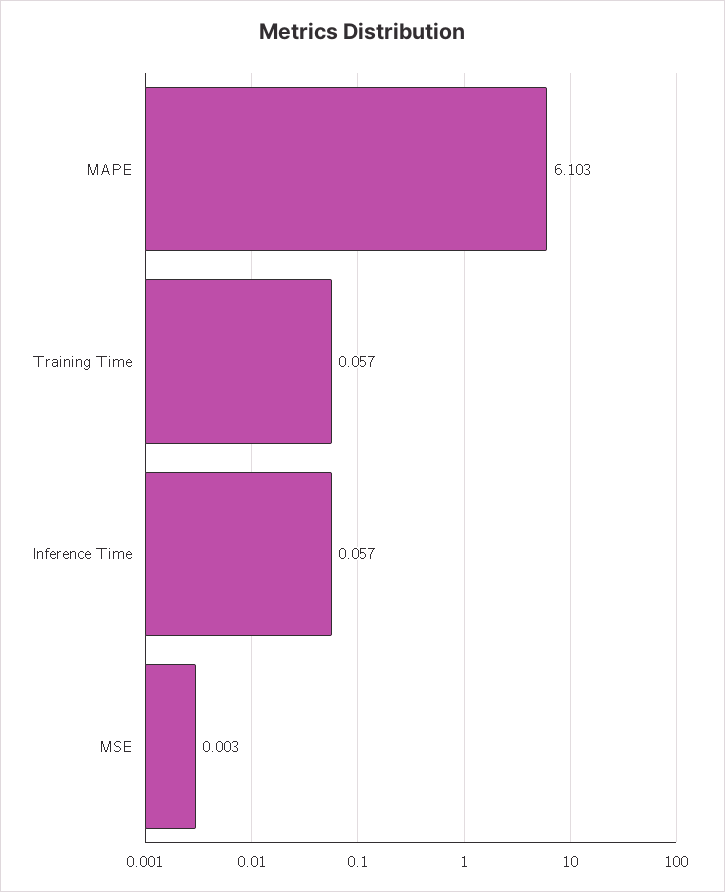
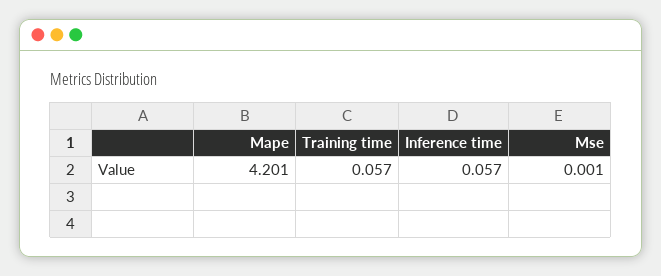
MAPE: 6.103 -> 4.201
MSE: 0.003 -> 0.001

